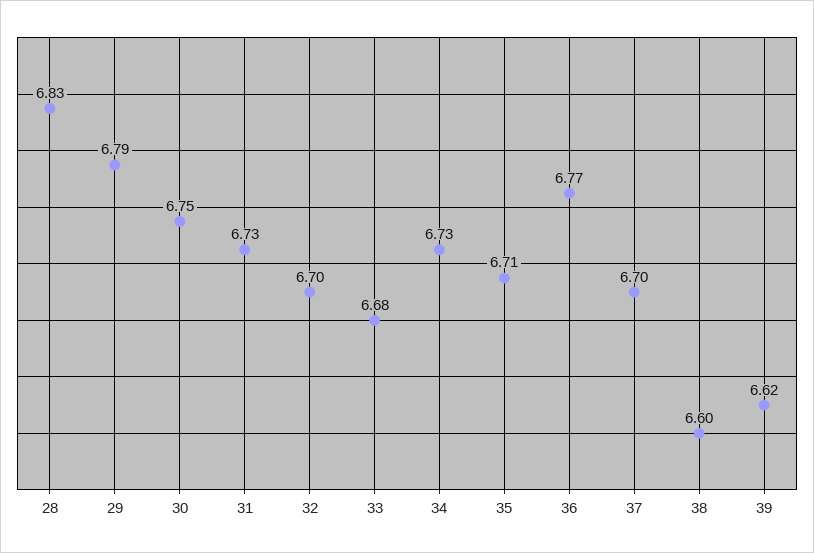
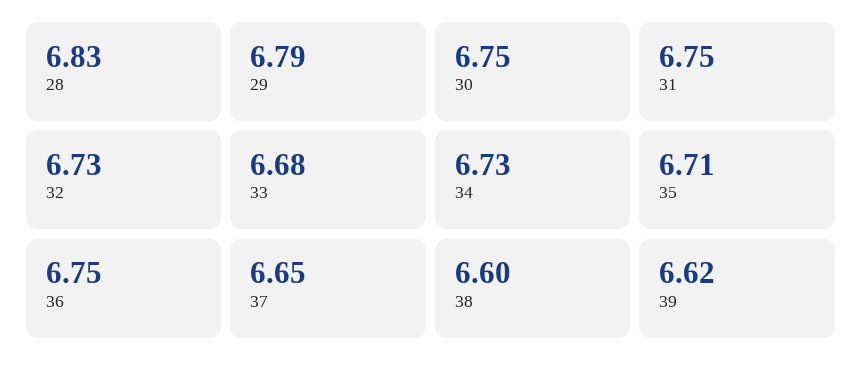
31: 6.73 -> 6.75
32: 6.7 -> 6.73
36: 6.77 -> 6.75
37: 6.7 -> 6.65

